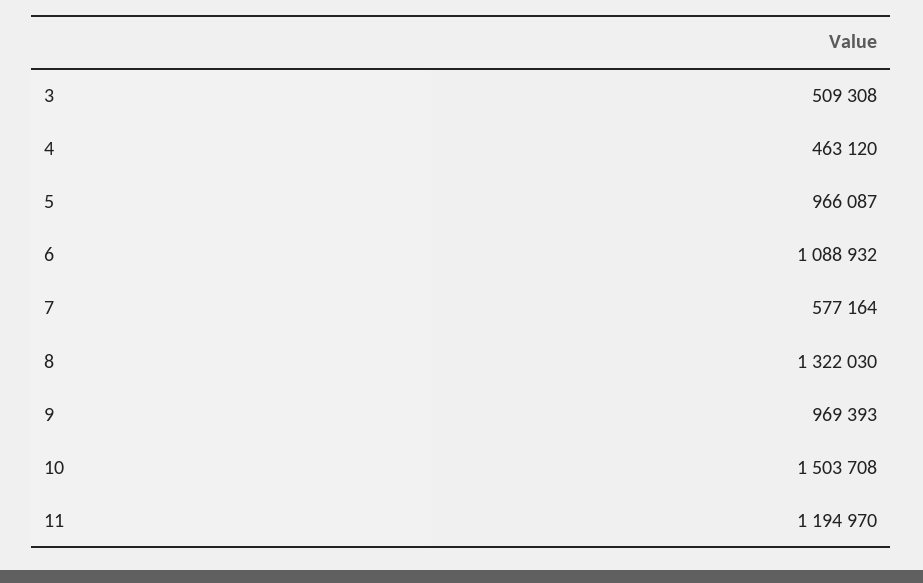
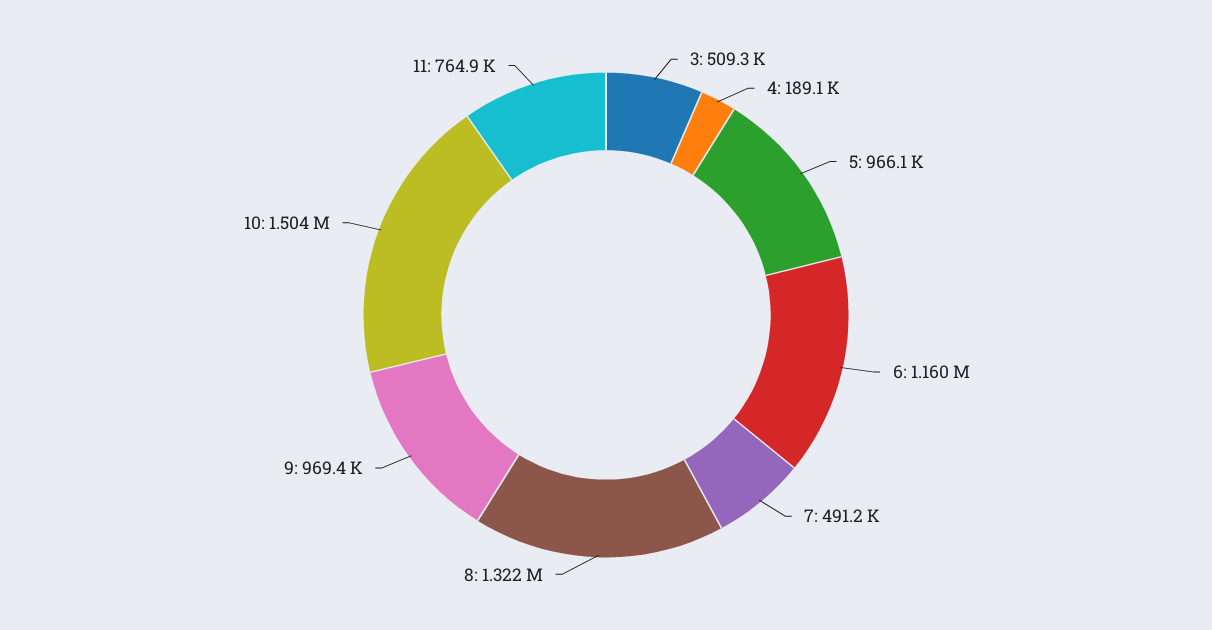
4: 463120 -> 189100
6: 1088932 -> 1160000
7: 577164 -> 491200
11: 1194970 -> 764900

